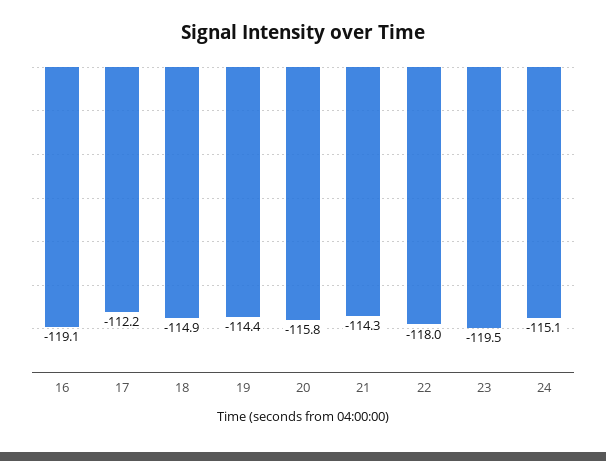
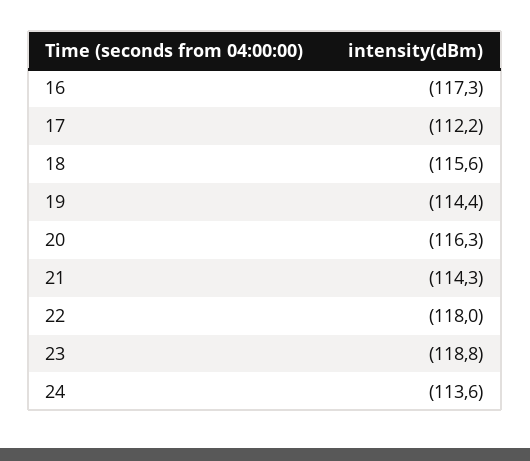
16: -119.1 -> -117.3
18: -114.9 -> -115.6
20: -115.8 -> -116.3
23: -119.5 -> -118.8
24: -115.1 -> -113.6

